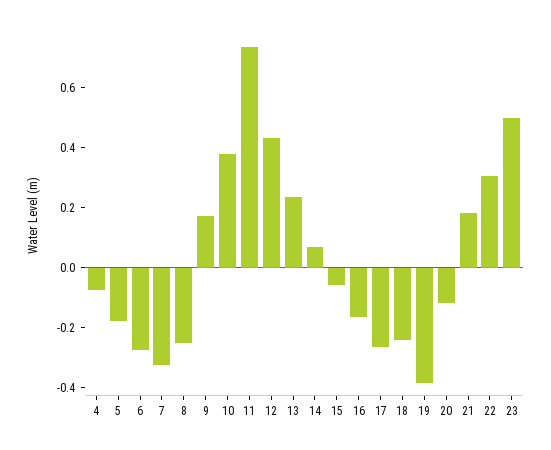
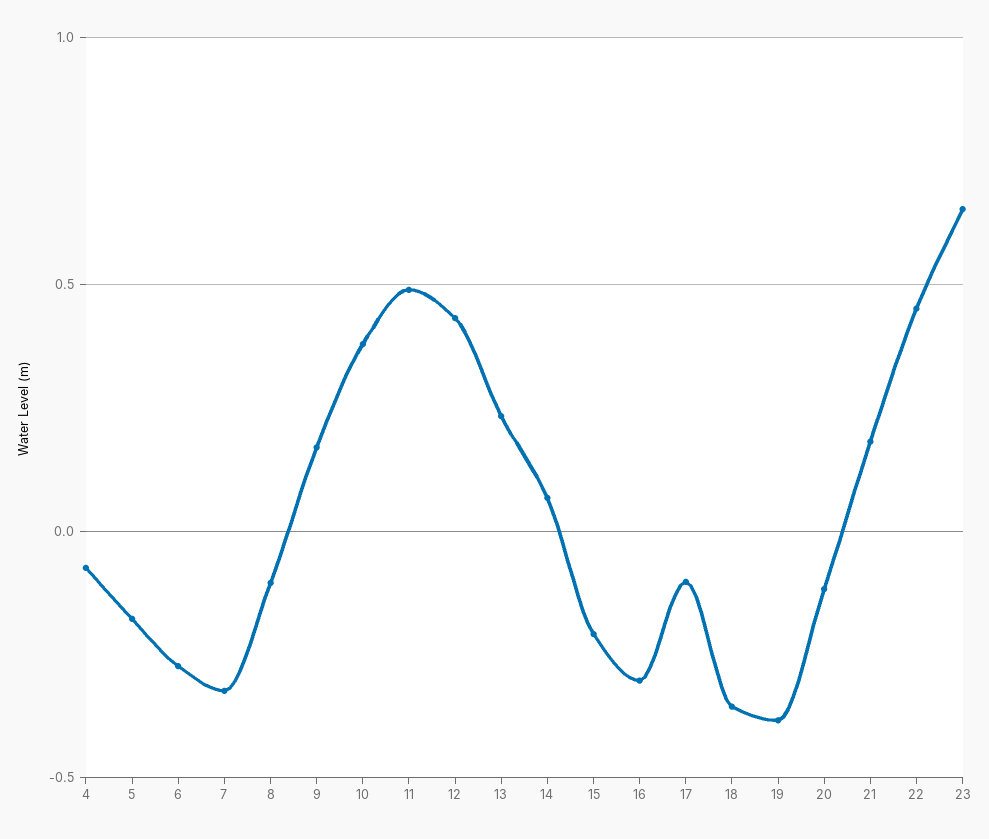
8: -0.25 -> -0.1
11: 0.75 -> 0.5
15: -0.05 -> -0.2
16: -0.15 -> -0.3
17: -0.25 -> -0.1
18: -0.25 -> -0.35
22: 0.3 -> 0.45
23: 0.5 -> 0.65

